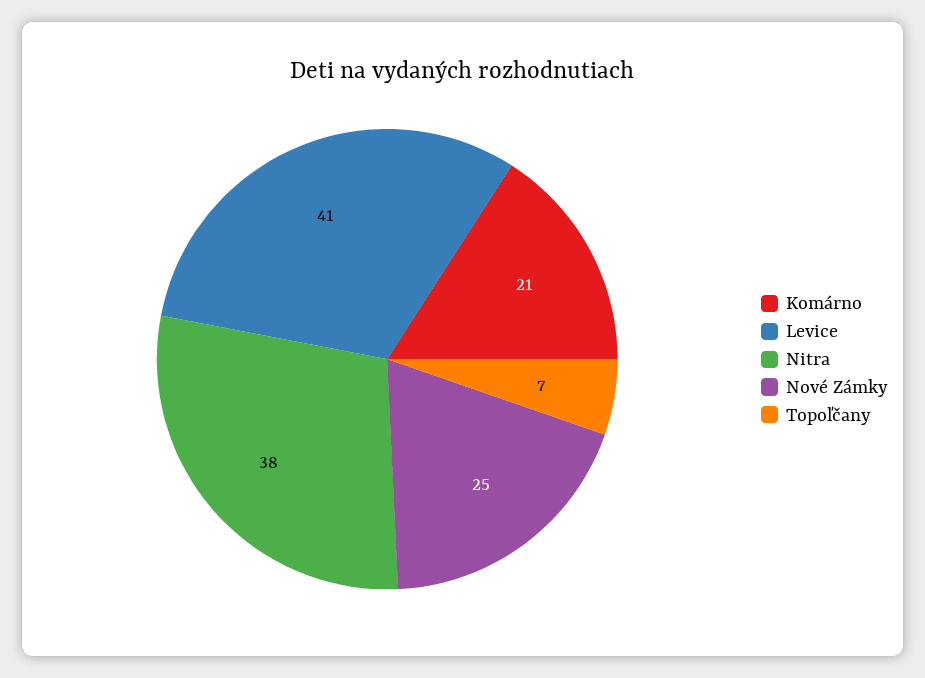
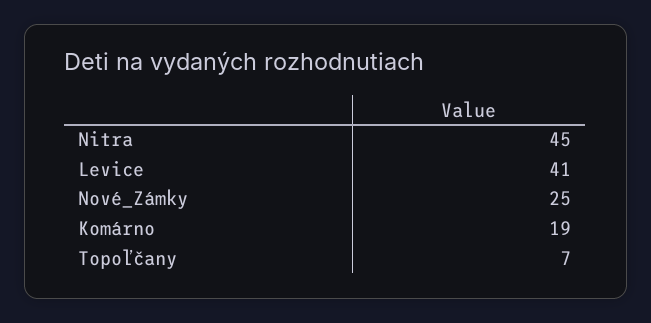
Komárno: 21 -> 19
Nitra: 38 -> 45

